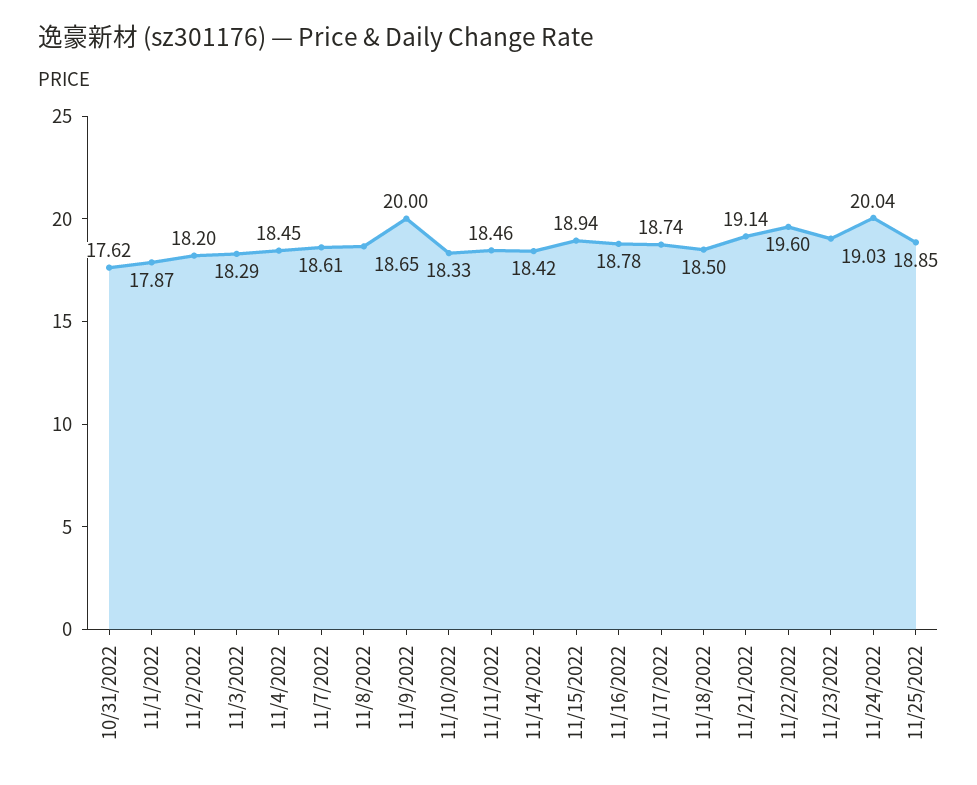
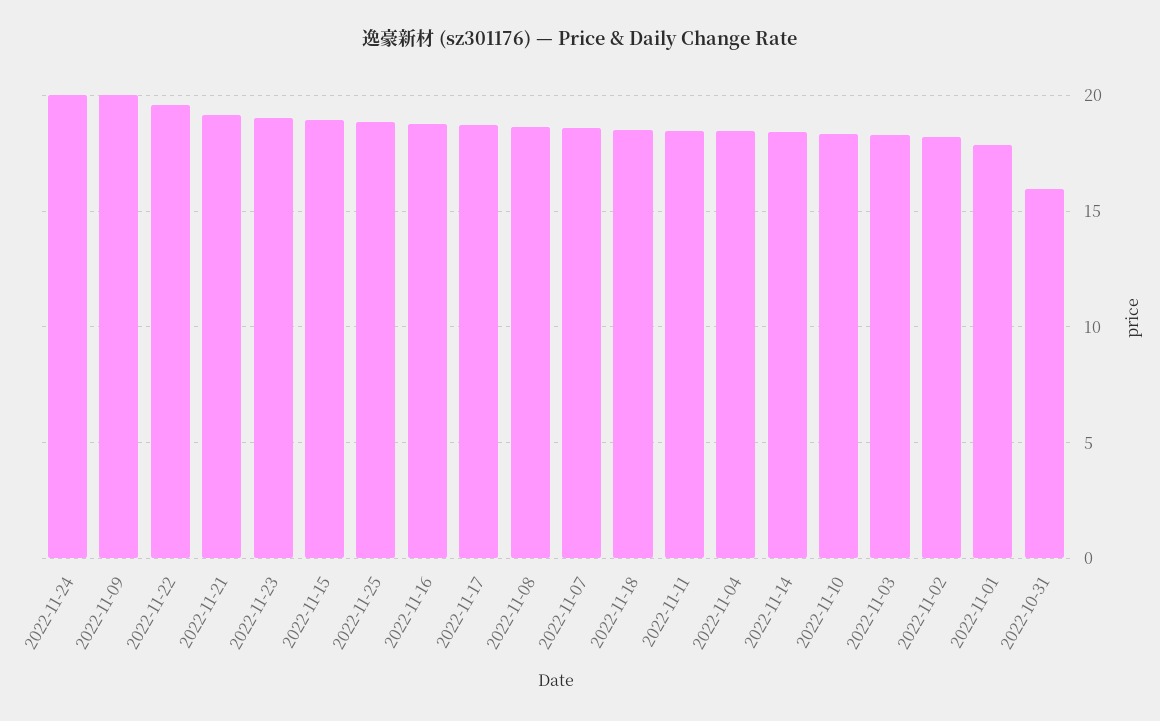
10/31/2022: 17.62 -> 16

